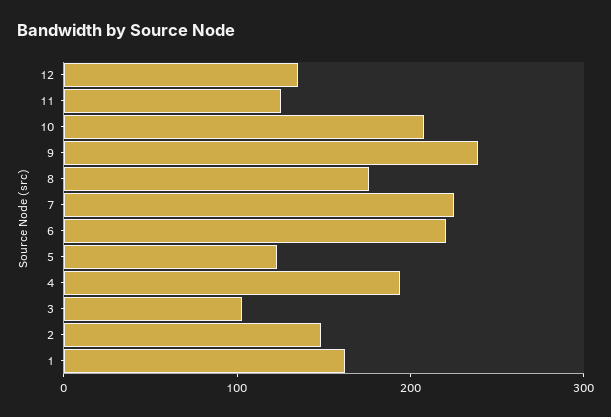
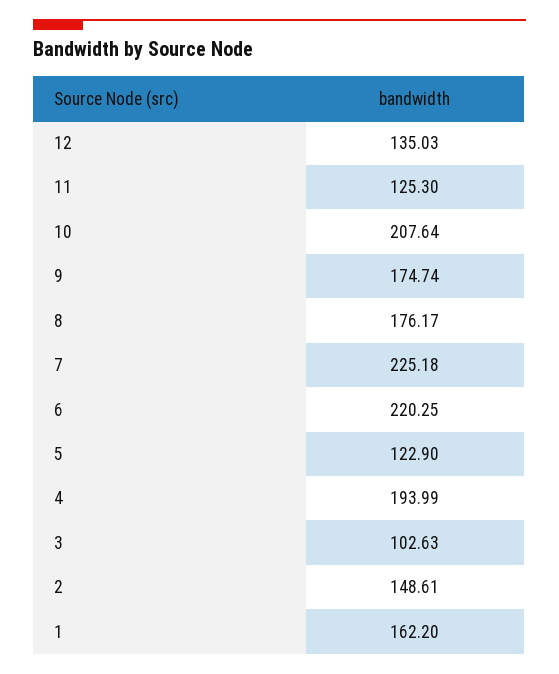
9: 240 -> 174.74

